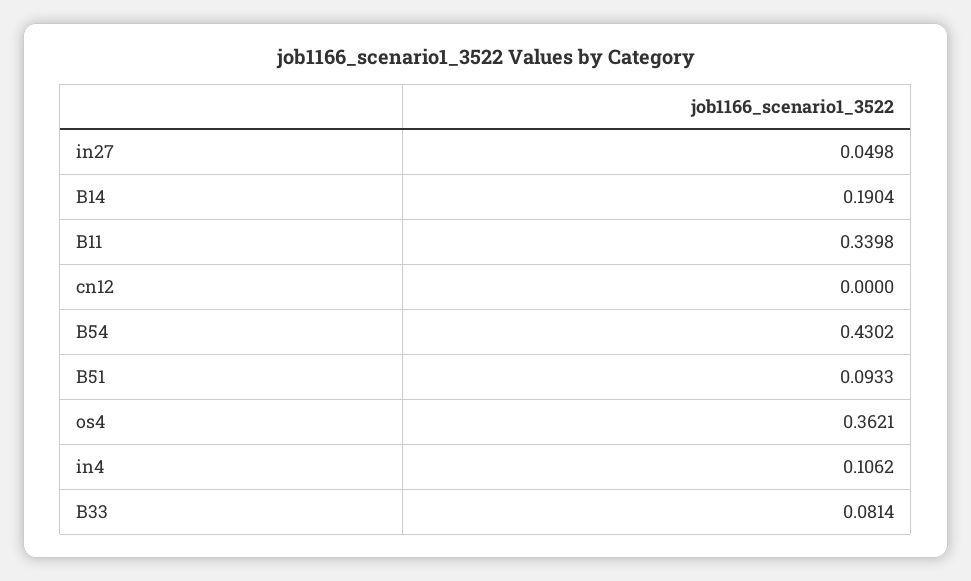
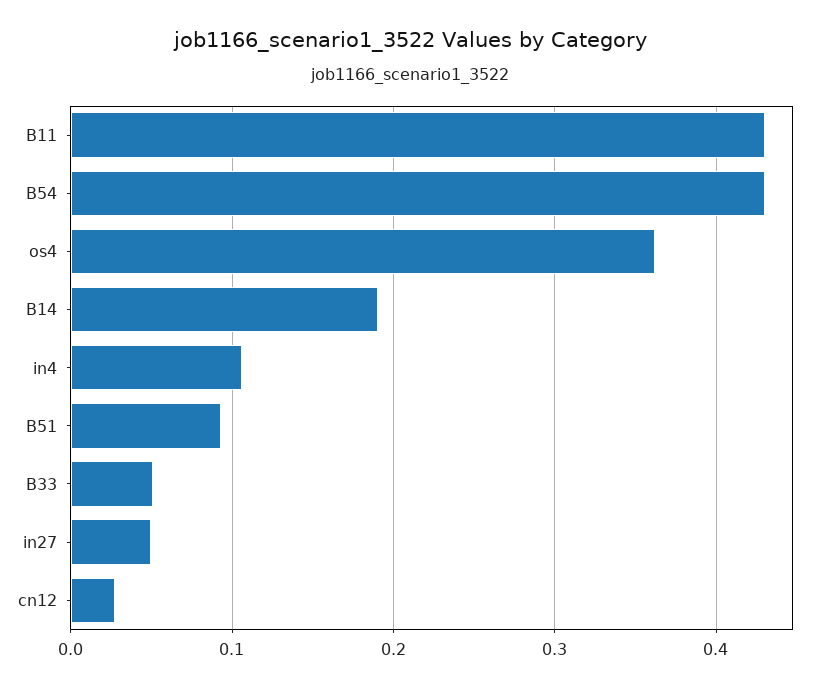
B11: 0.3398 -> 0.43
cn12: 0 -> 0.03
B33: 0.0814 -> 0.05

